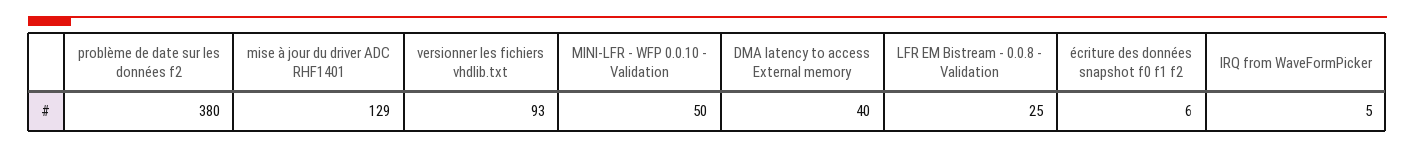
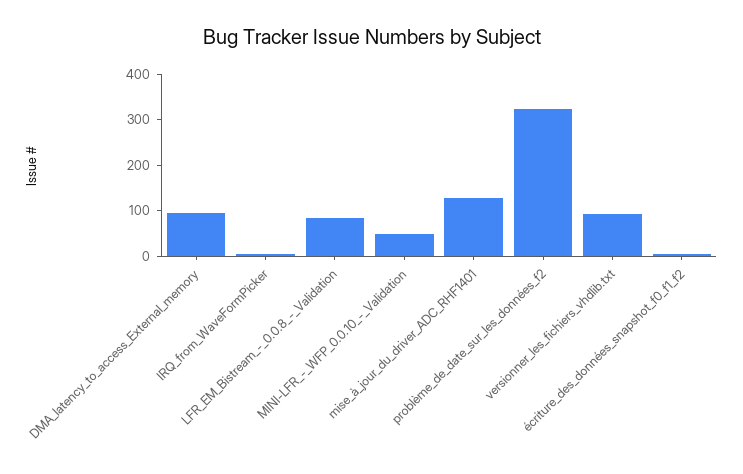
problème de date sur les données f2: 380 -> 320
DMA latency to access External memory: 40 -> 100
LFR EM Bistream - 0.0.8 - Validation: 25 -> 80

